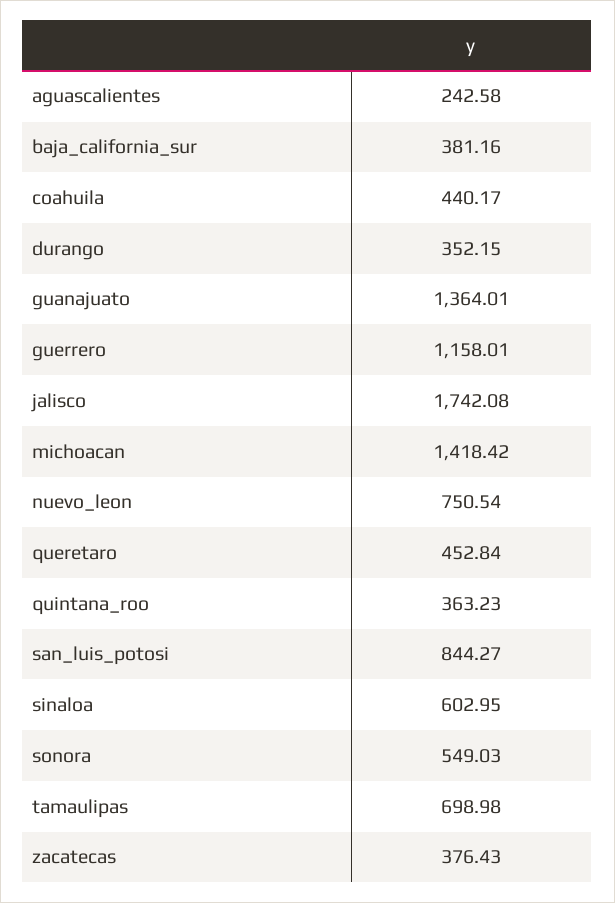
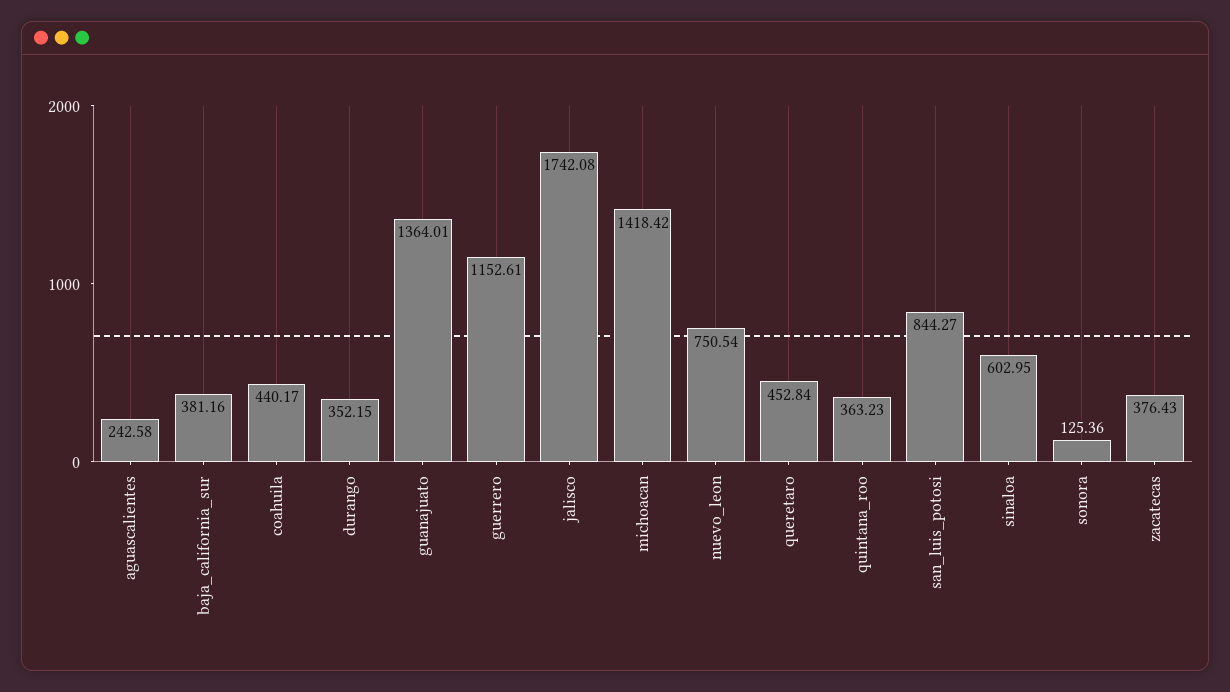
guerrero: 1158.01 -> 1152.61
sonora: 549.03 -> 125.36
tamaulipas: 698.98 -> none

